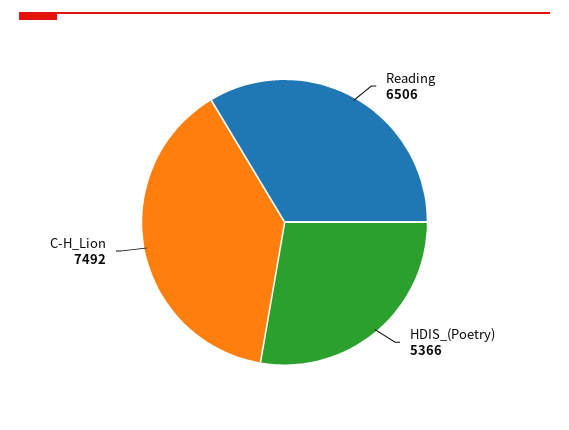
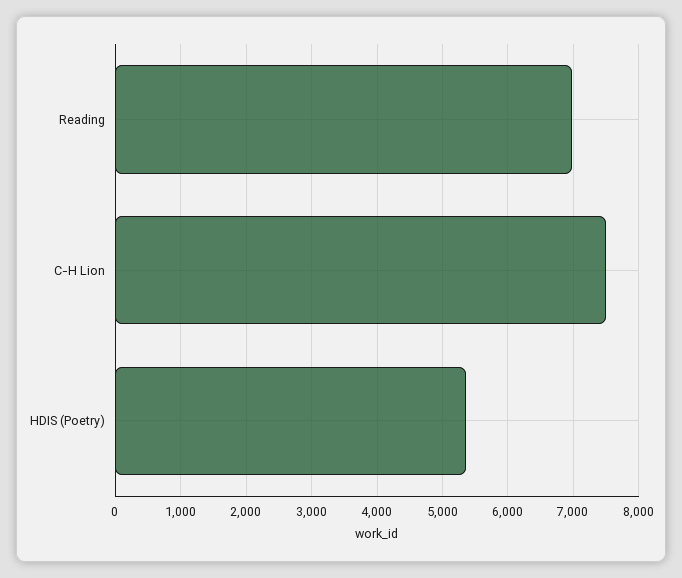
Reading: 6506 -> 7000

